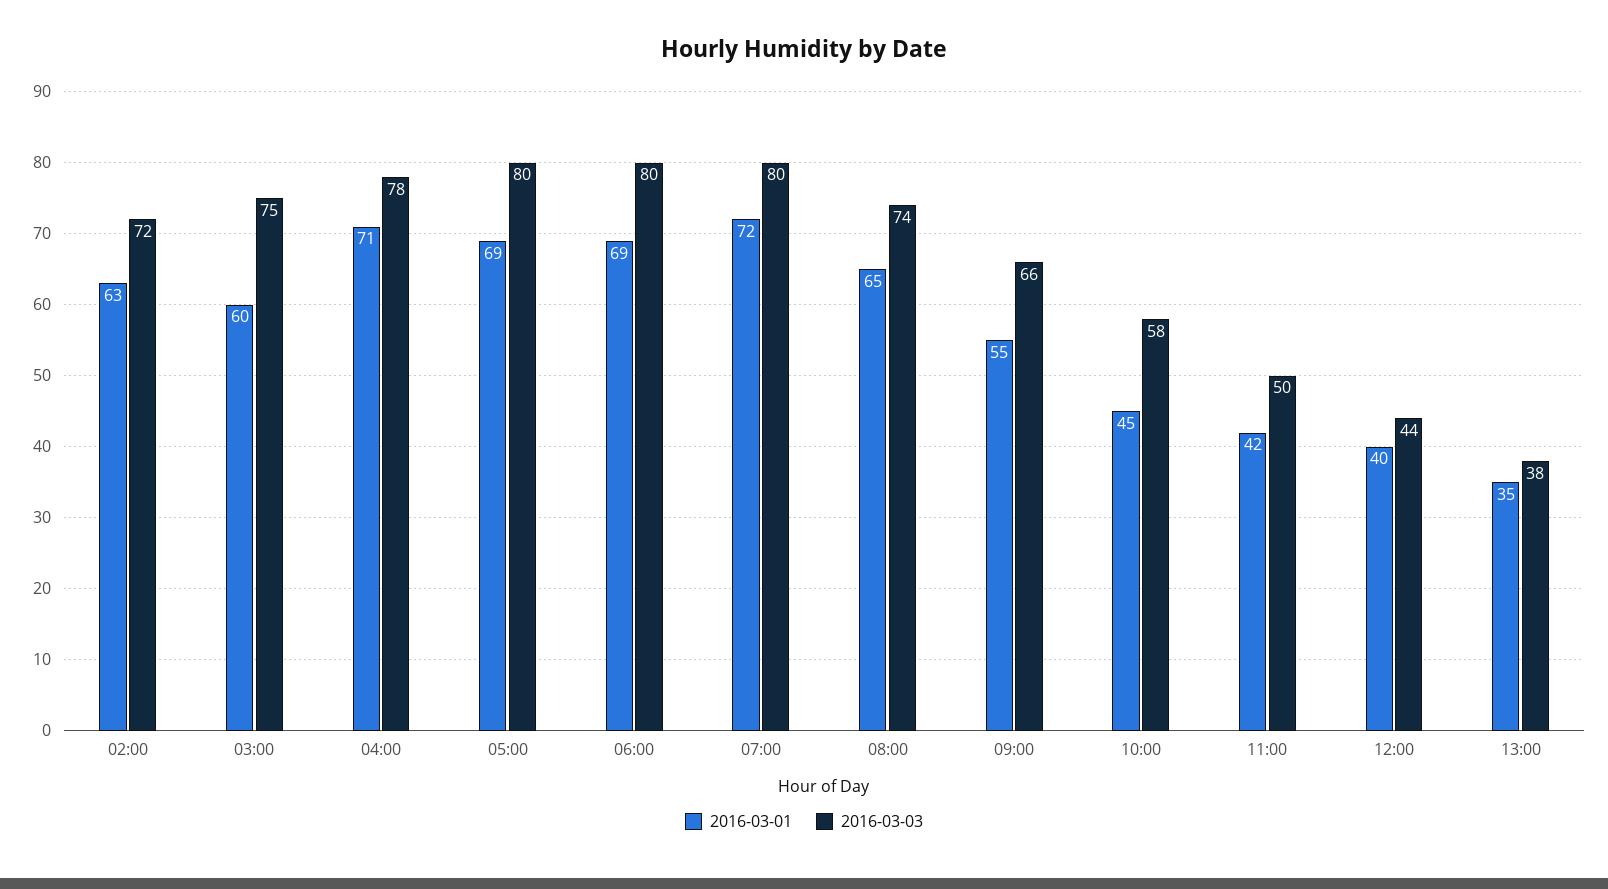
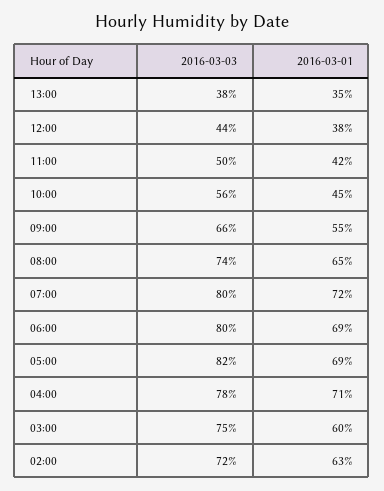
2016-03-03, 05:00: 80 -> 82
2016-03-03, 10:00: 58 -> 56
2016-03-01, 12:00: 40 -> 38

